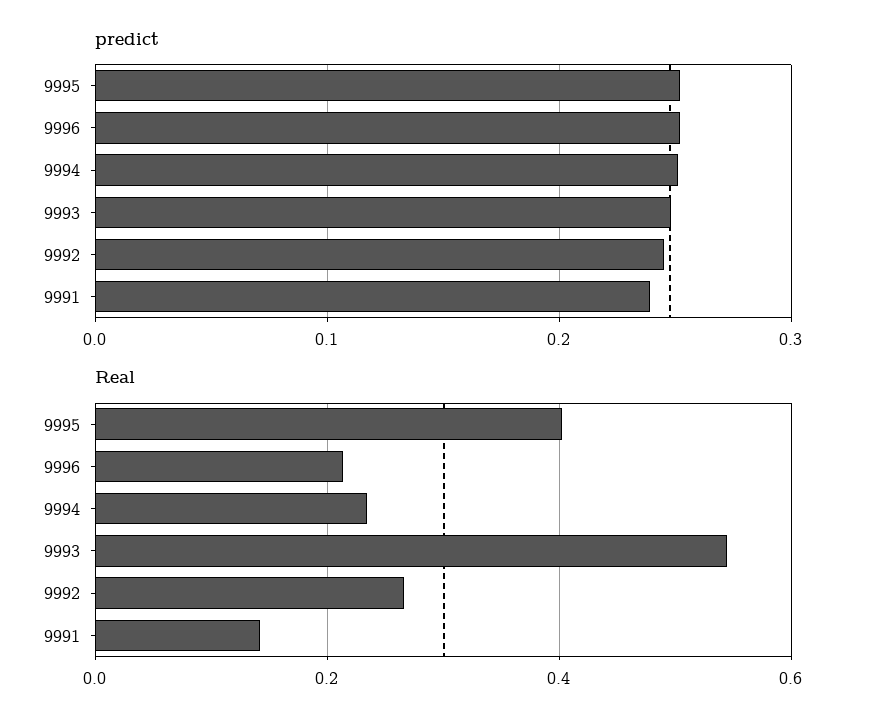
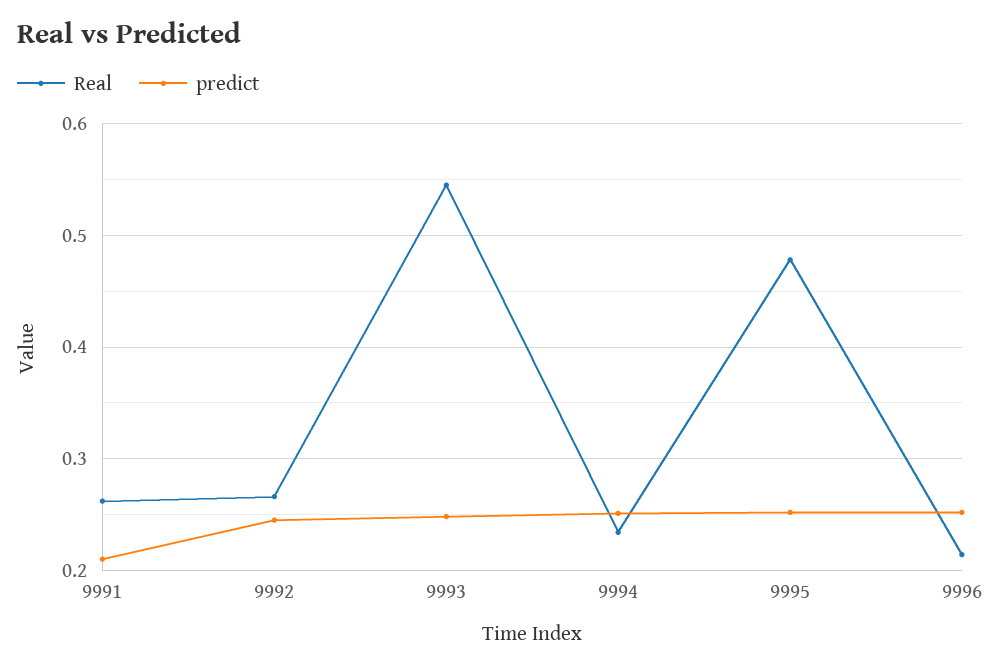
predict, 9991: 0.24 -> 0.21
Real, 9995: 0.4 -> 0.48
Real, 9991: 0.14 -> 0.26

